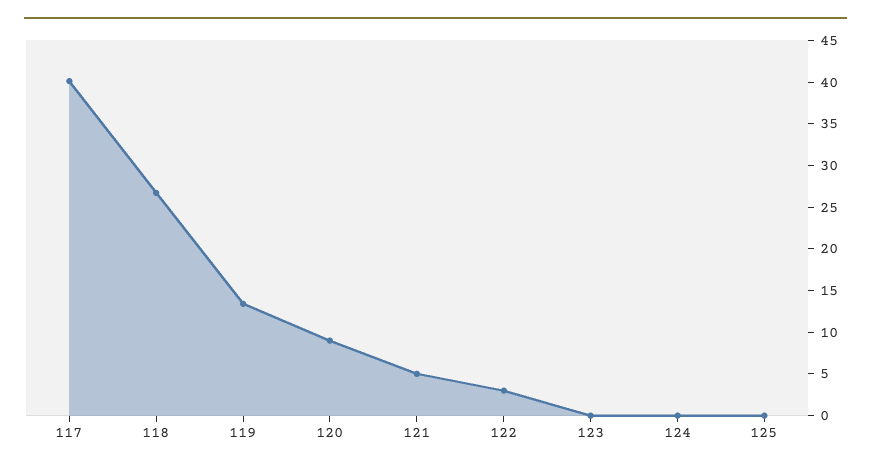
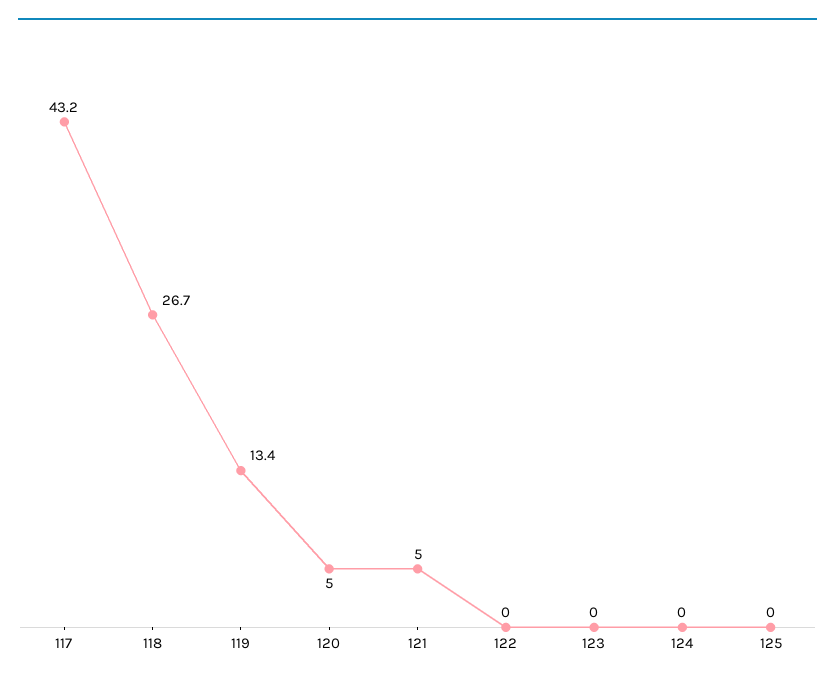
117: 40 -> 43.2
120: 9 -> 5
122: 3 -> 0

